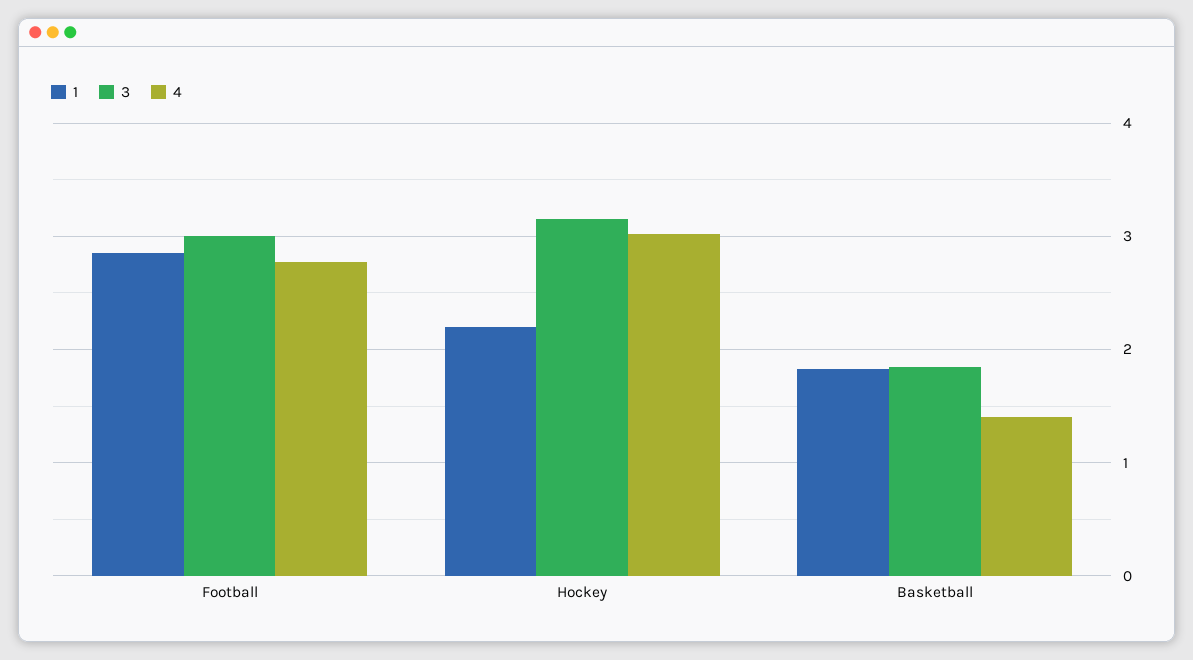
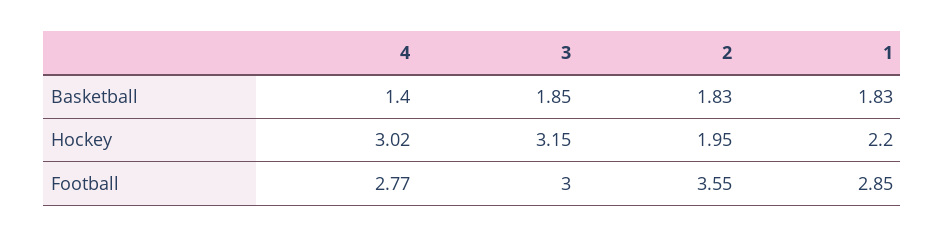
2, Basketball: none -> 1.83
2, Hockey: none -> 1.95
2, Football: none -> 3.55

